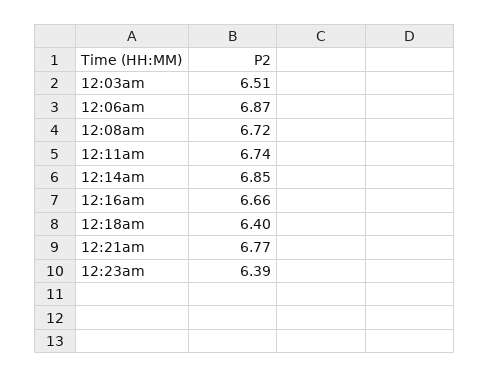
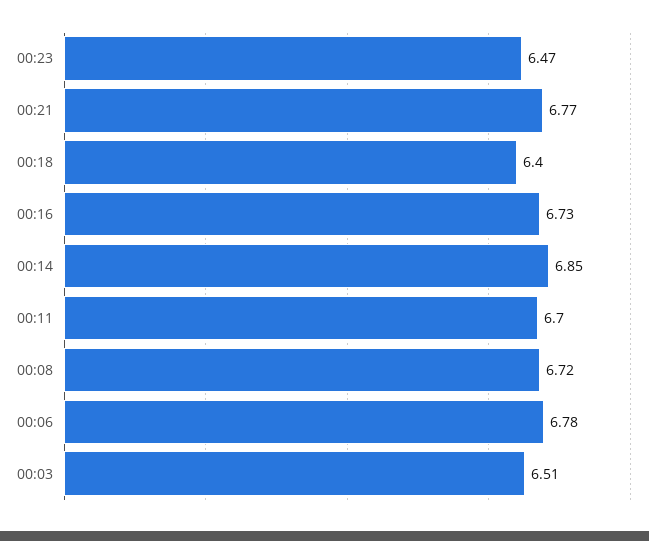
12:06am: 6.87 -> 6.78
12:11am: 6.74 -> 6.7
12:16am: 6.66 -> 6.73
12:23am: 6.39 -> 6.47

